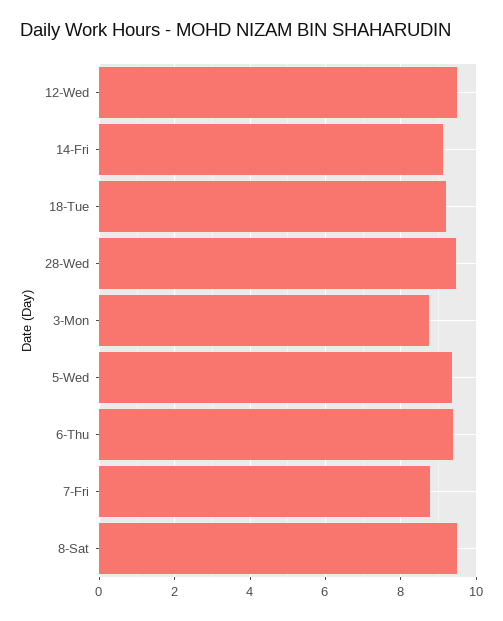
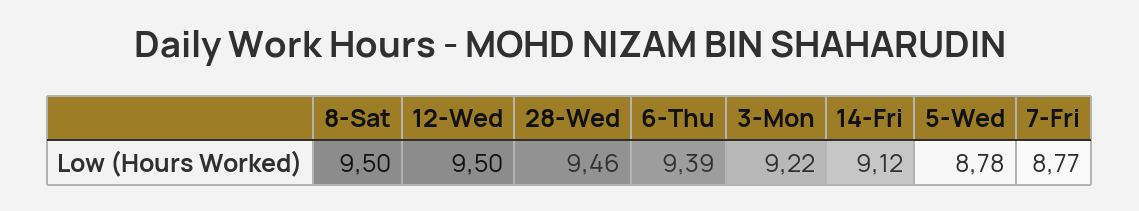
18-Tue: 9.2 -> none
3-Mon: 8.8 -> 9.22
5-Wed: 9.4 -> 8.78

